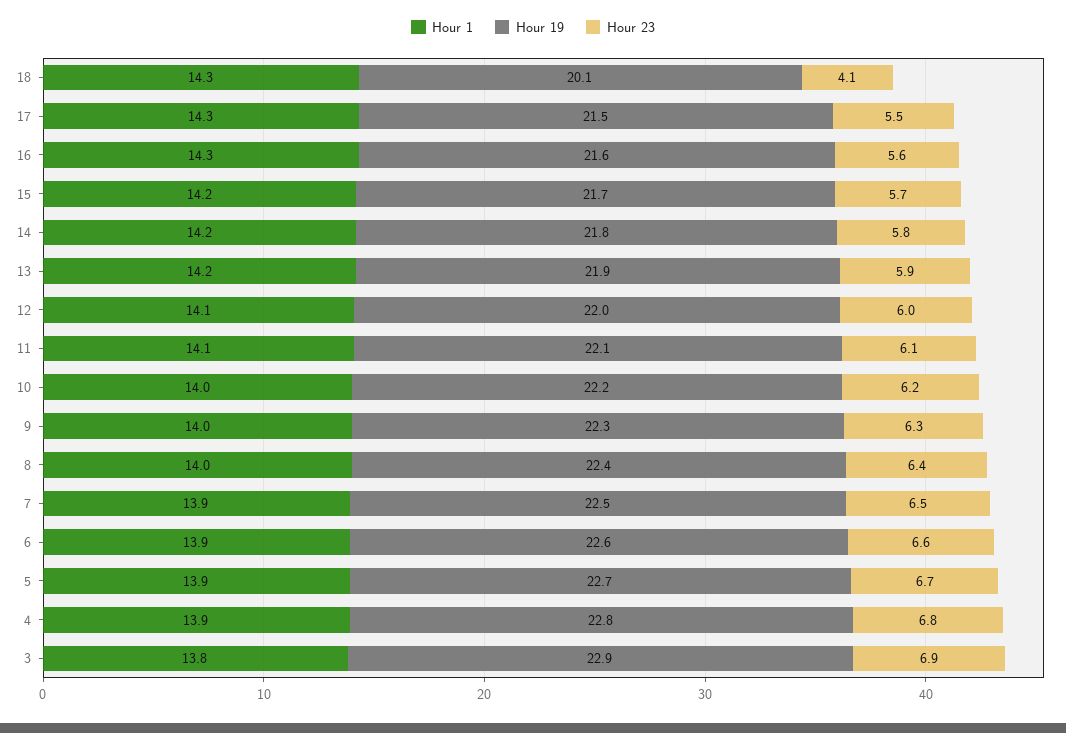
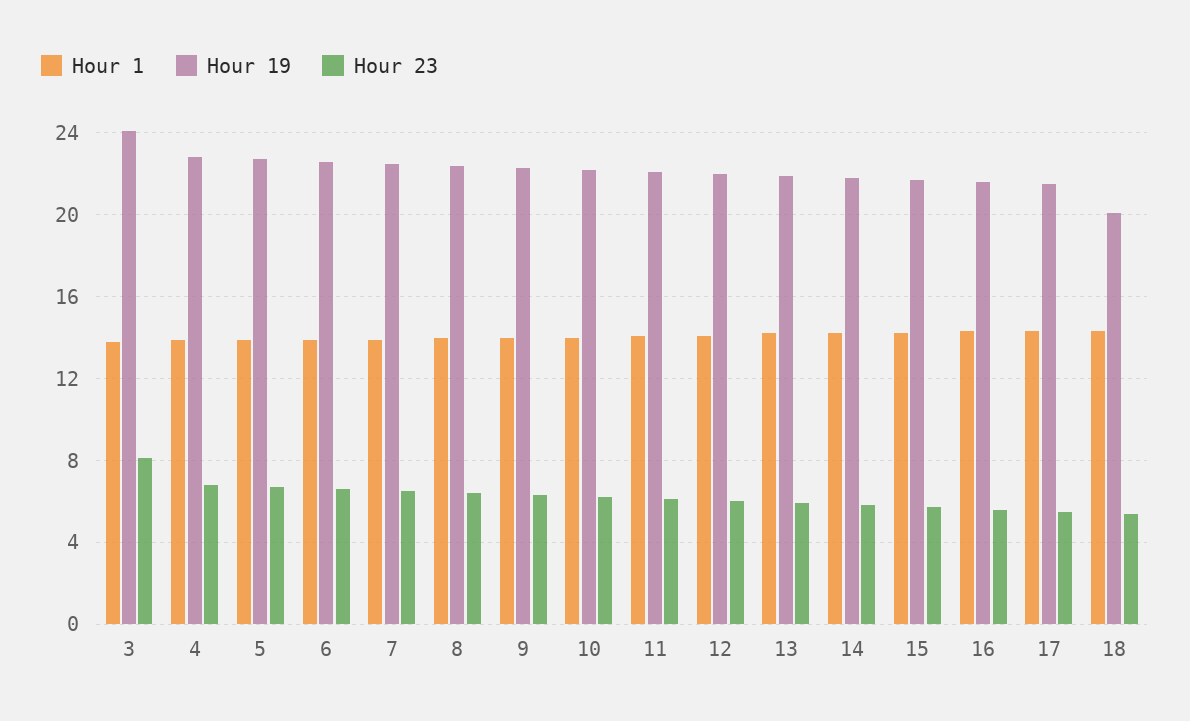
Hour 23, 18: 4.1 -> 5.5
Hour 19, 3: 22.9 -> 24
Hour 23, 3: 6.9 -> 8

